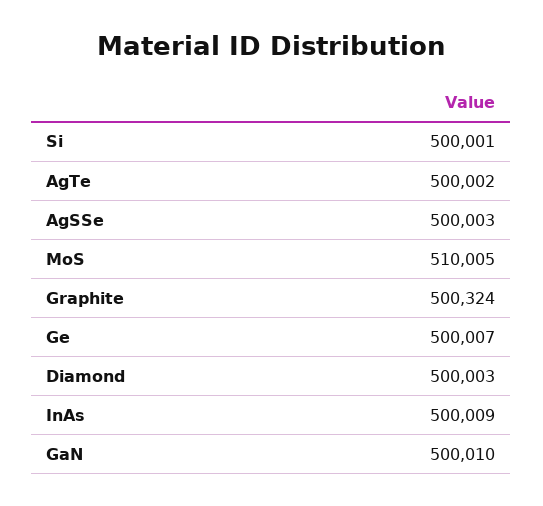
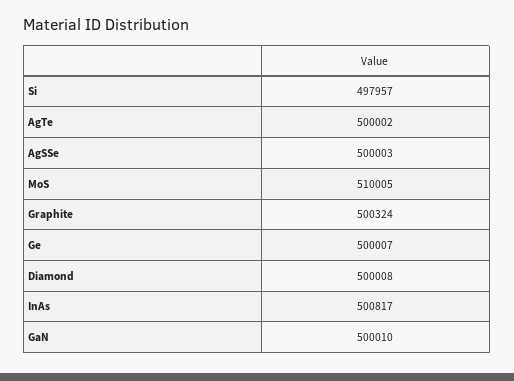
Si: 500001 -> 497957
Diamond: 500003 -> 500008
InAs: 500009 -> 500817

